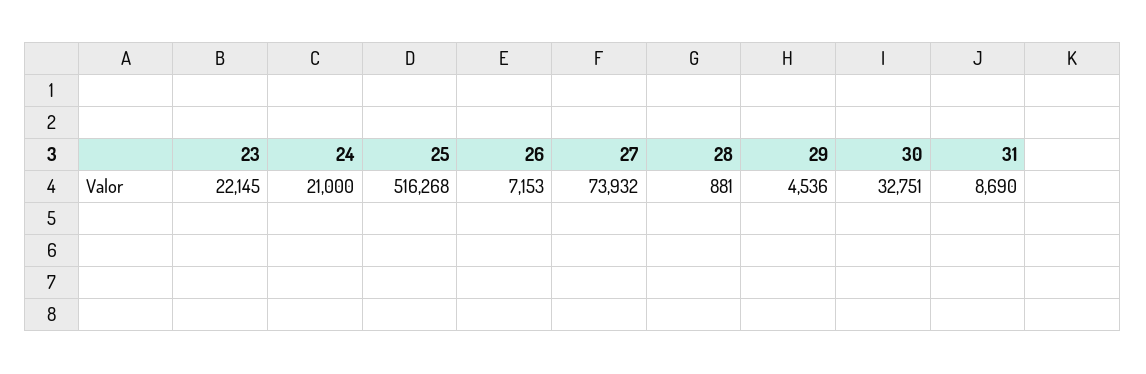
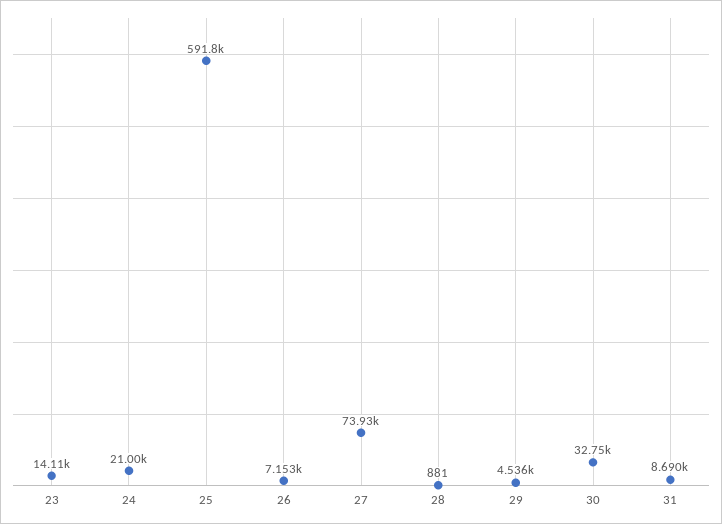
23: 22145 -> 14110
25: 516268 -> 591800

